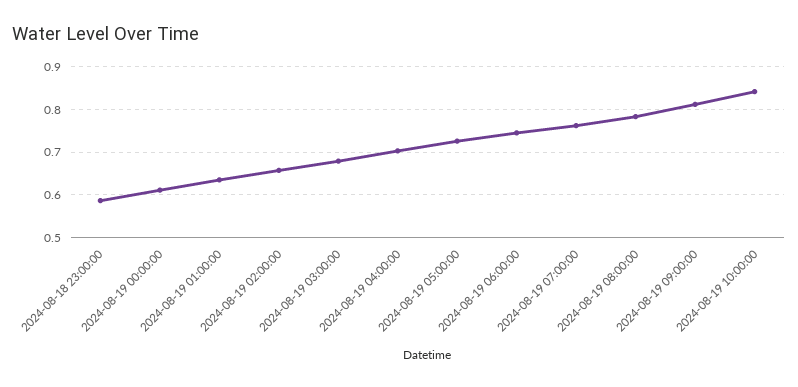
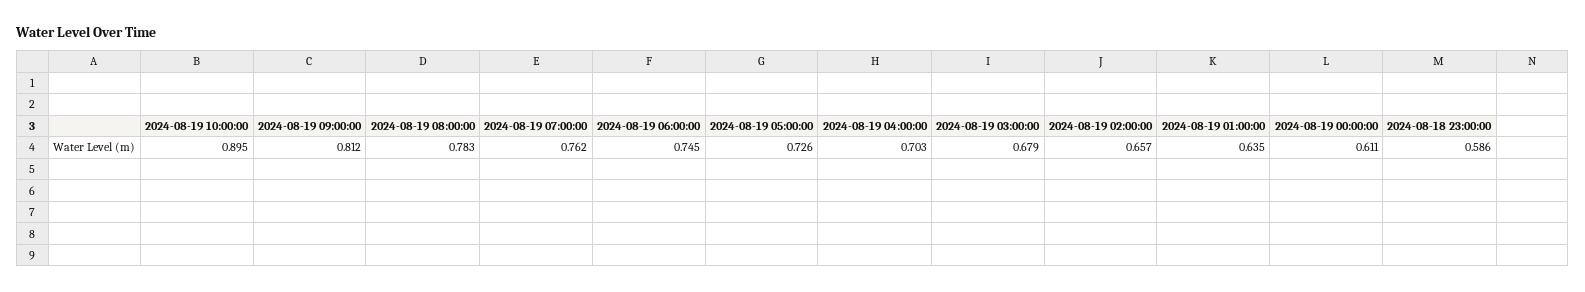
2024-08-19 10:00:00: 0.84 -> 0.895

